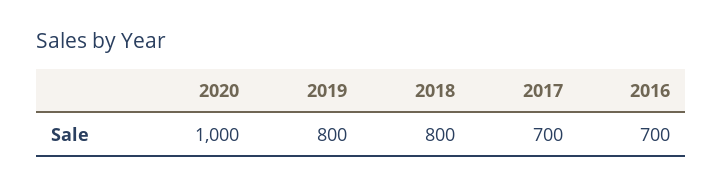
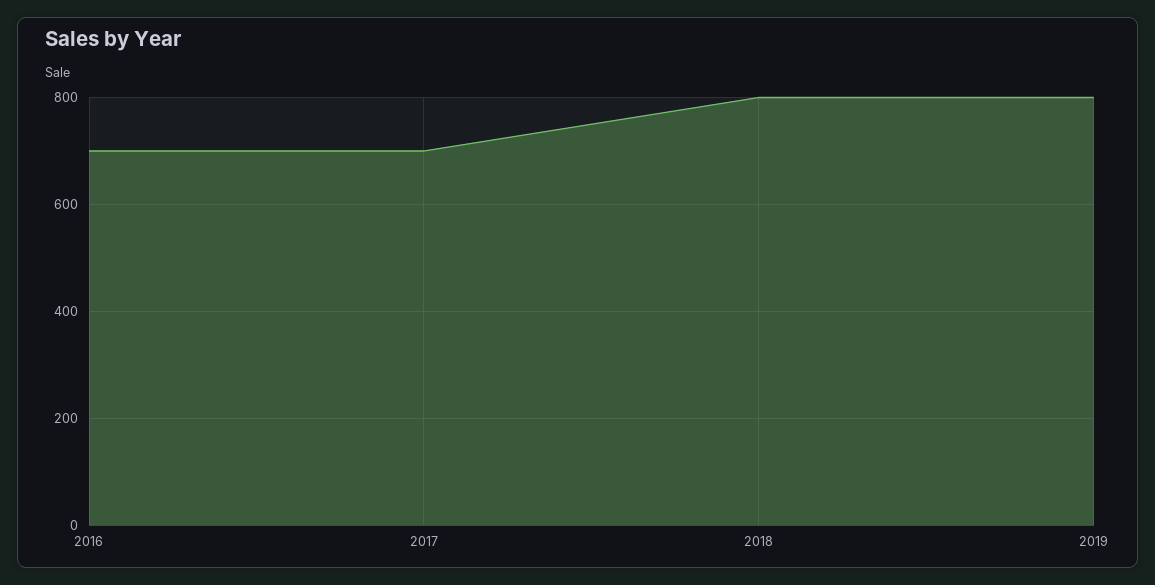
2020: 1000 -> none

